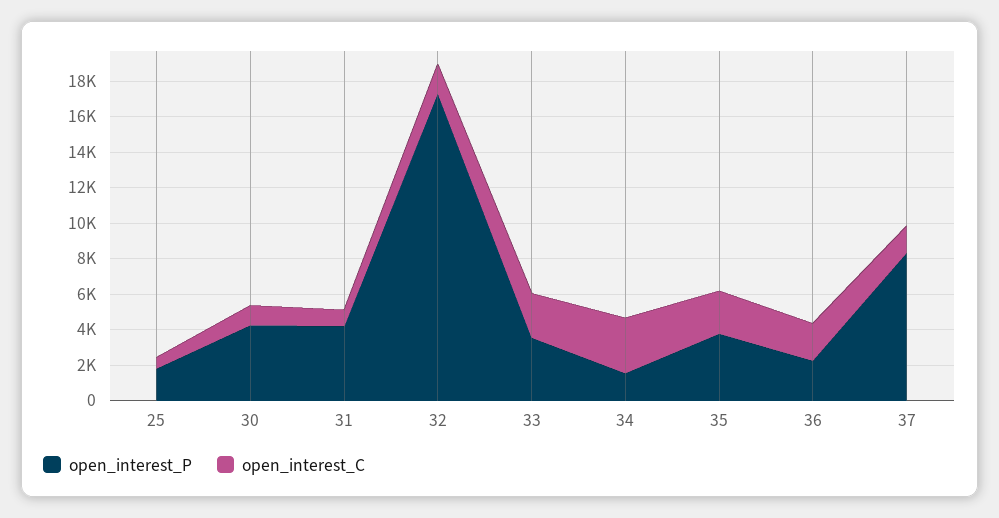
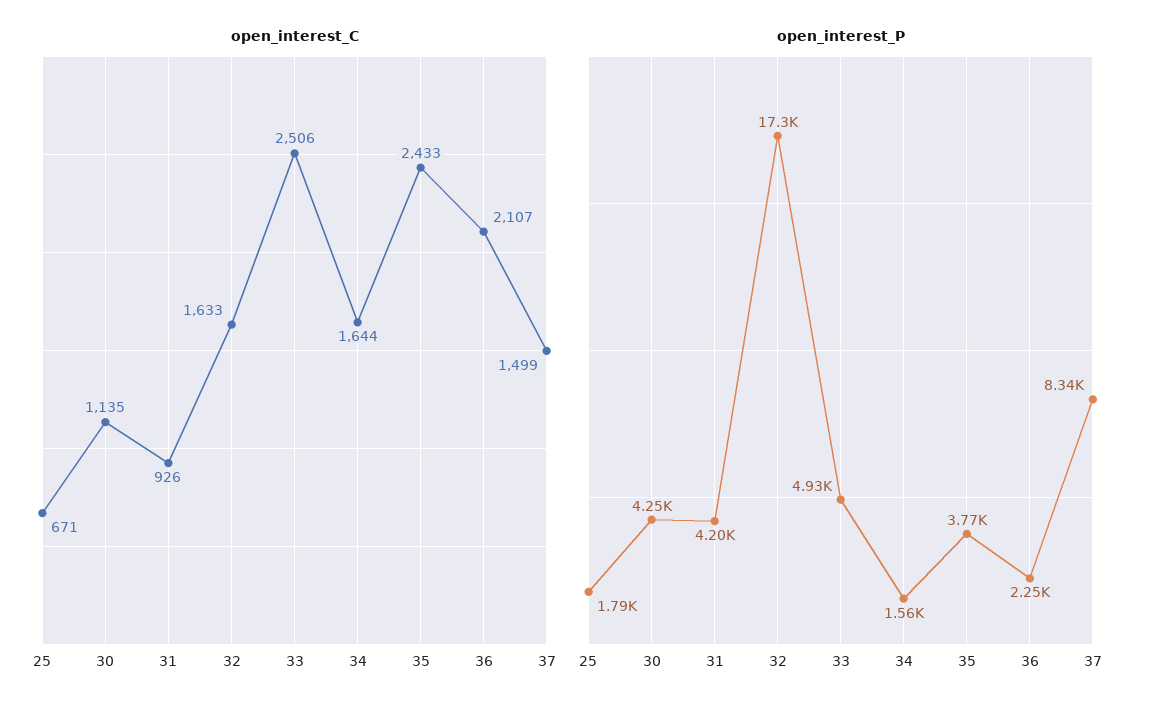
open_interest_P, 33: 3500 -> 4930
open_interest_C, 34: 3000 -> 1644

